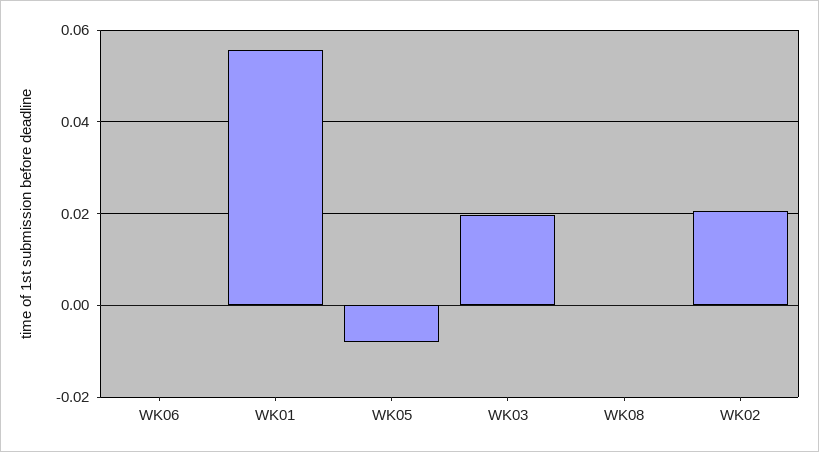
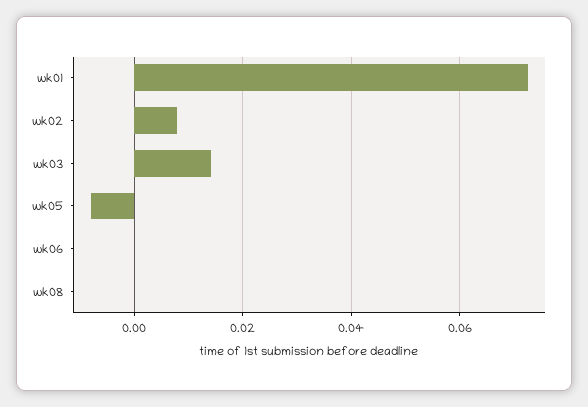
WK01: 0.056 -> 0.072
WK03: 0.02 -> 0.014
WK02: 0.02 -> 0.008

